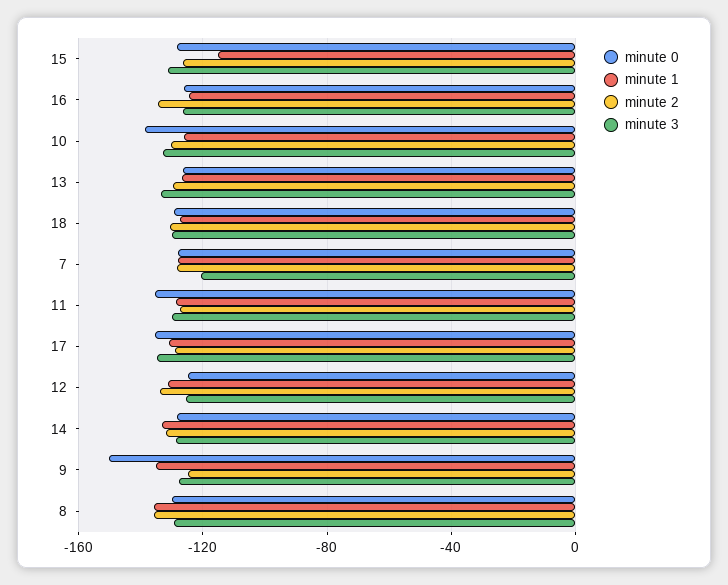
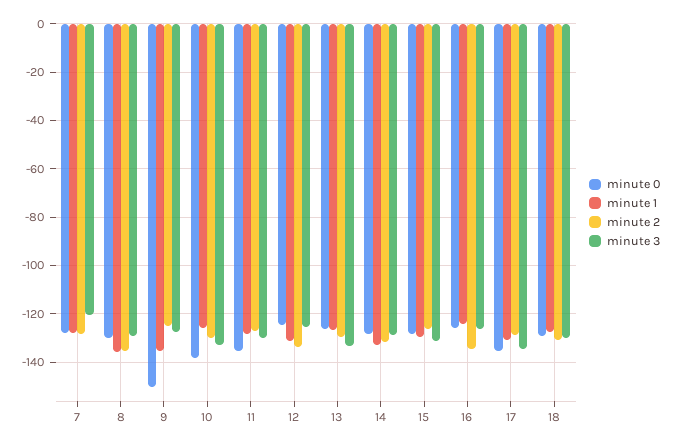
minute 1, 15: -115 -> -130

